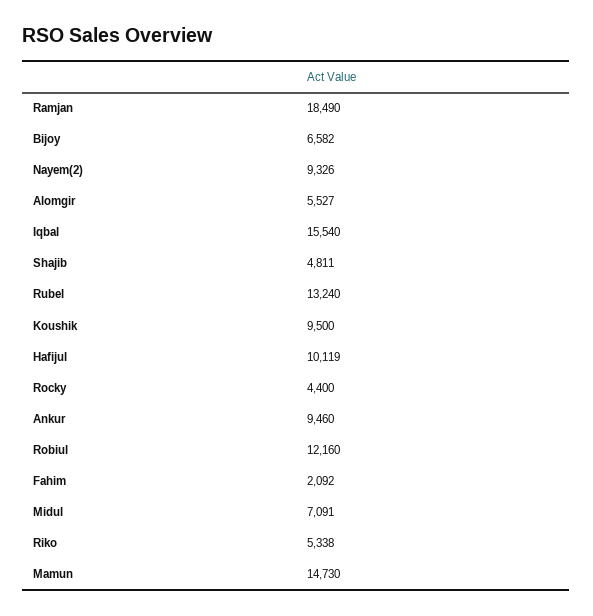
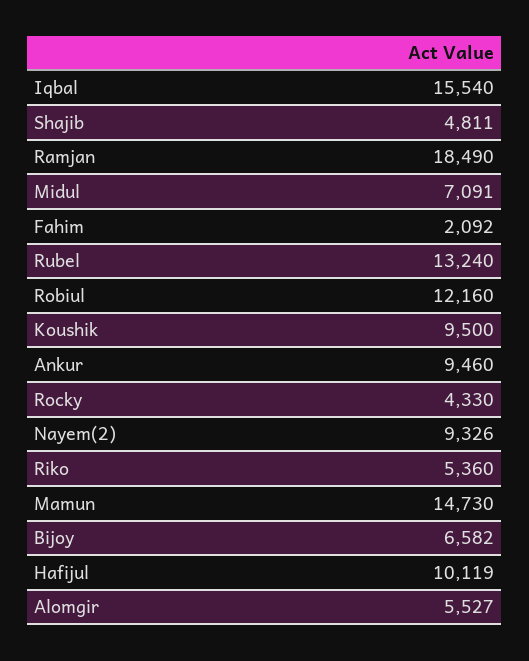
Rocky: 4400 -> 4330
Riko: 5338 -> 5360

